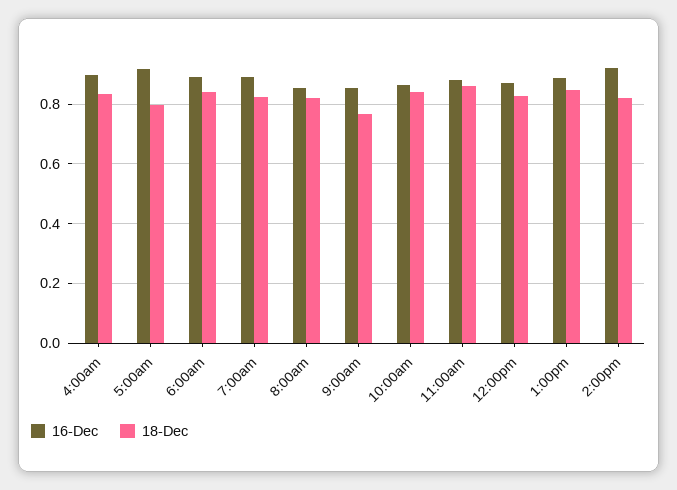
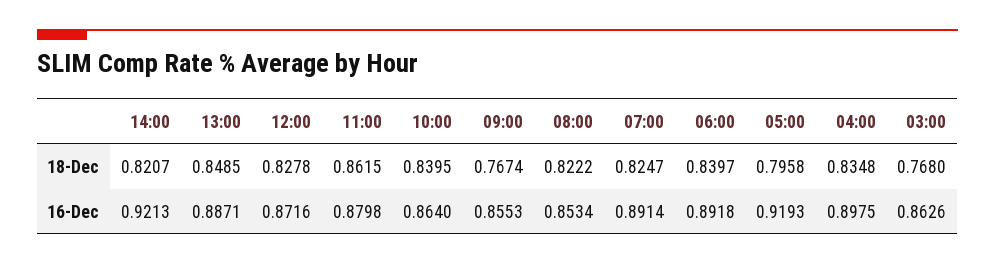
18-Dec, 03:00: none -> 0.768
16-Dec, 03:00: none -> 0.8626

